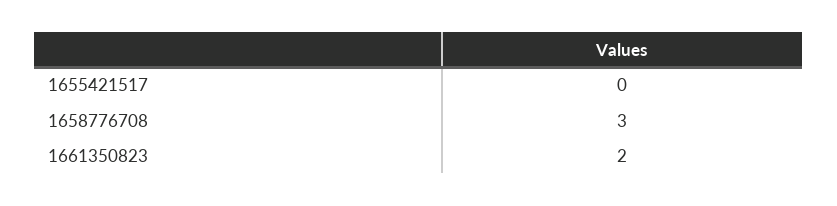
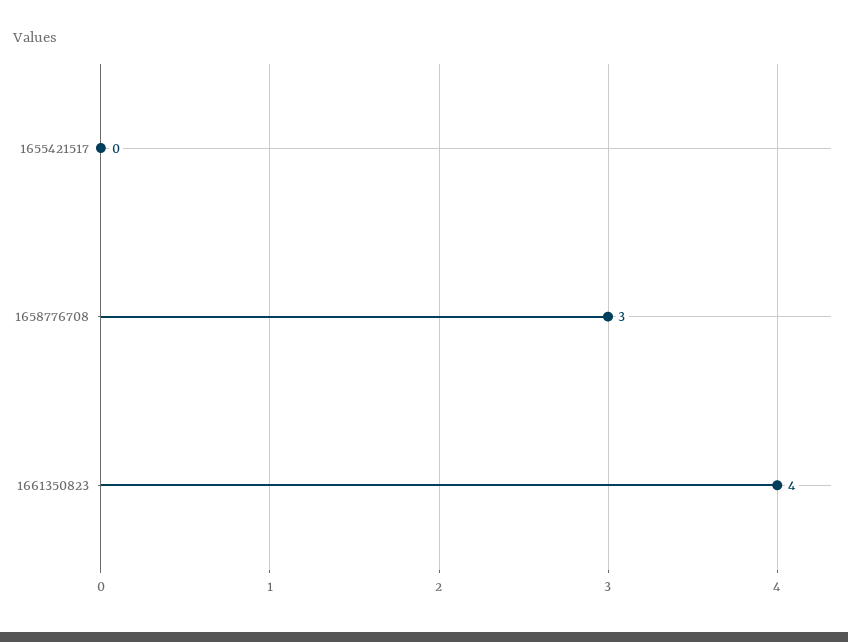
1661350823: 2 -> 4

